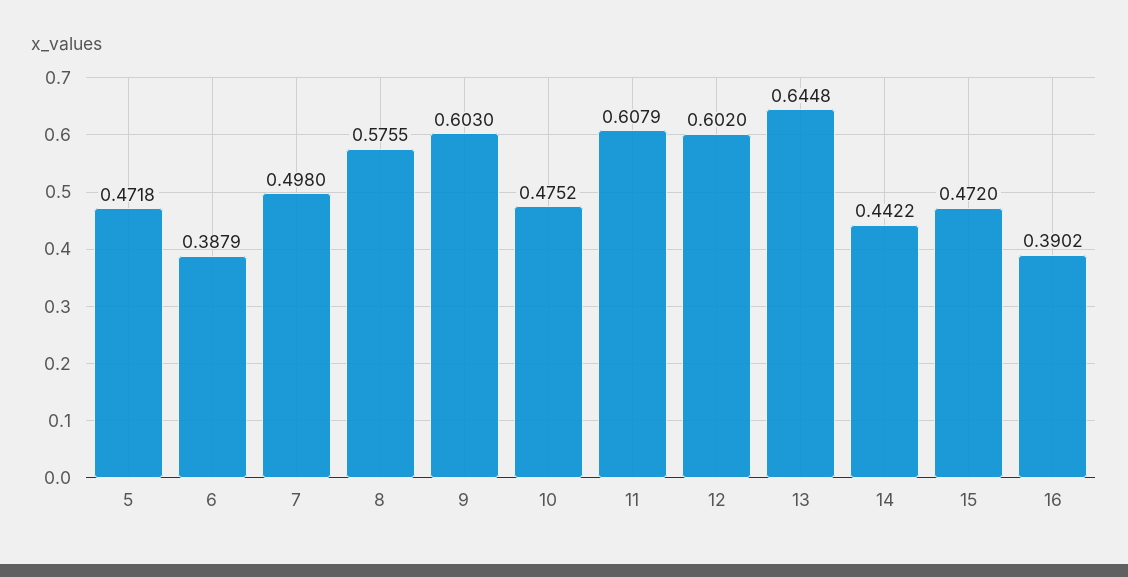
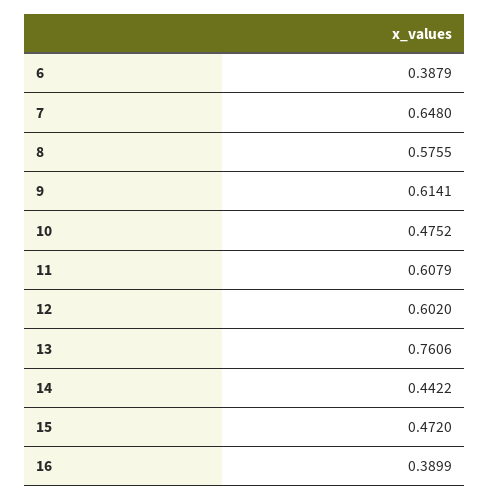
5: 0.4718 -> none
7: 0.498 -> 0.648
9: 0.603 -> 0.6141
13: 0.6448 -> 0.7606
16: 0.3902 -> 0.3899

